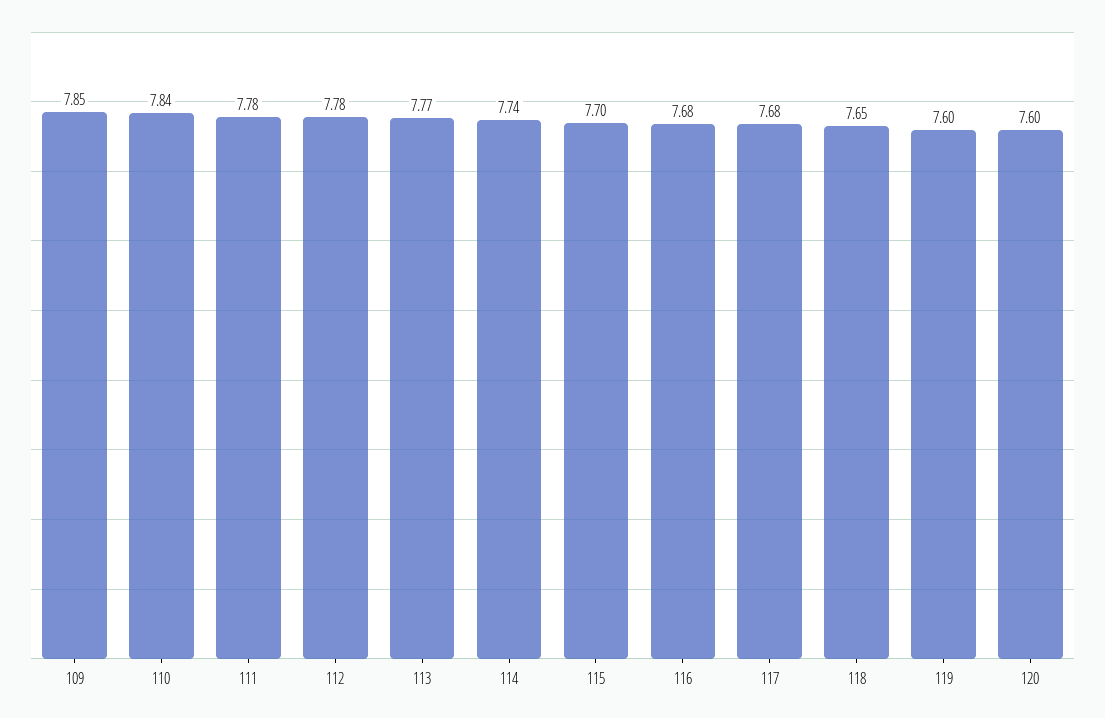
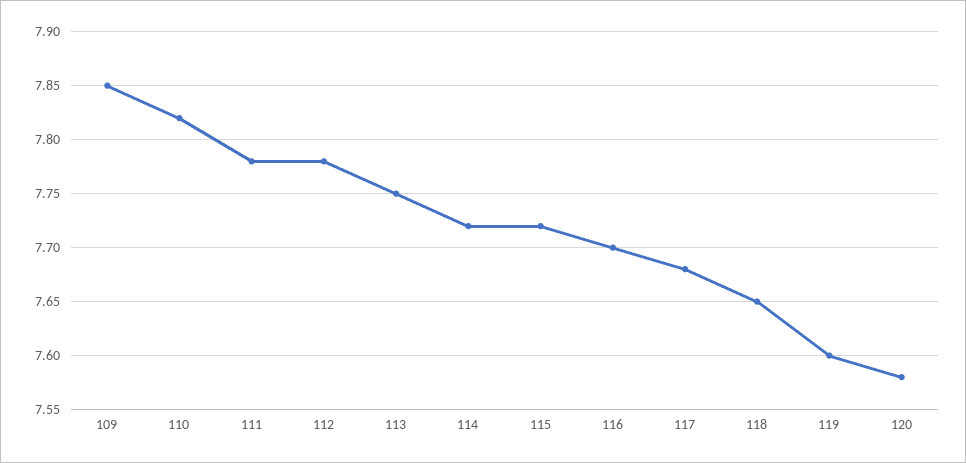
110: 7.84 -> 7.82
113: 7.77 -> 7.75
114: 7.74 -> 7.72
115: 7.7 -> 7.72
116: 7.68 -> 7.7
120: 7.6 -> 7.58

